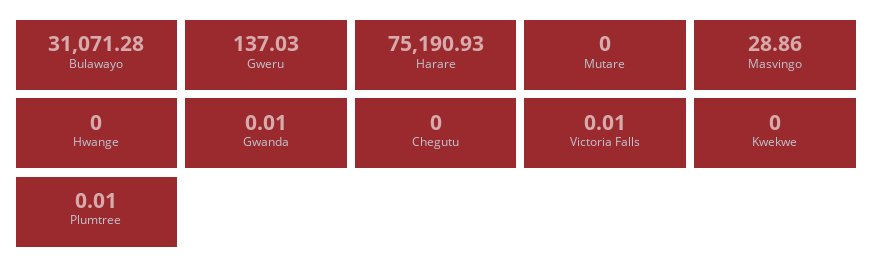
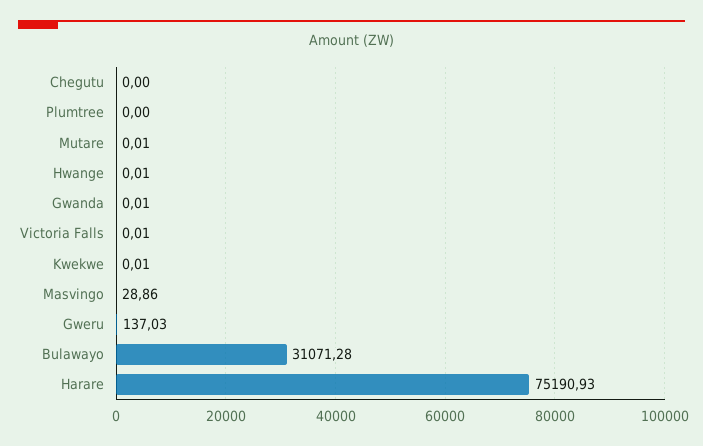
Mutare: 0 -> 0.01
Hwange: 0 -> 0.01
Kwekwe: 0 -> 0.01
Plumtree: 0.01 -> 0

